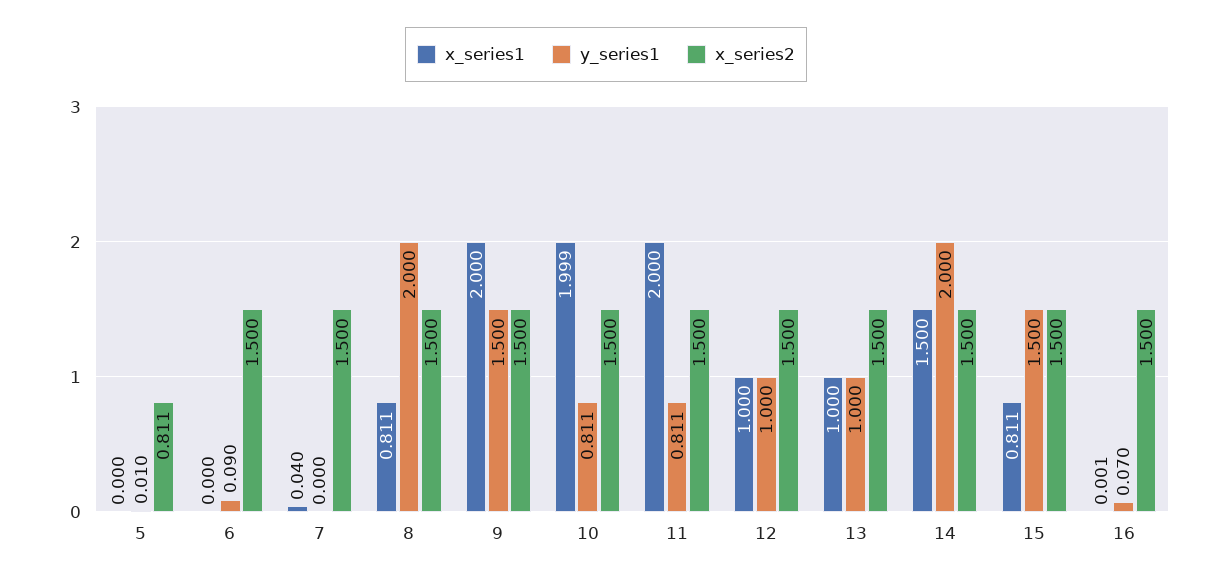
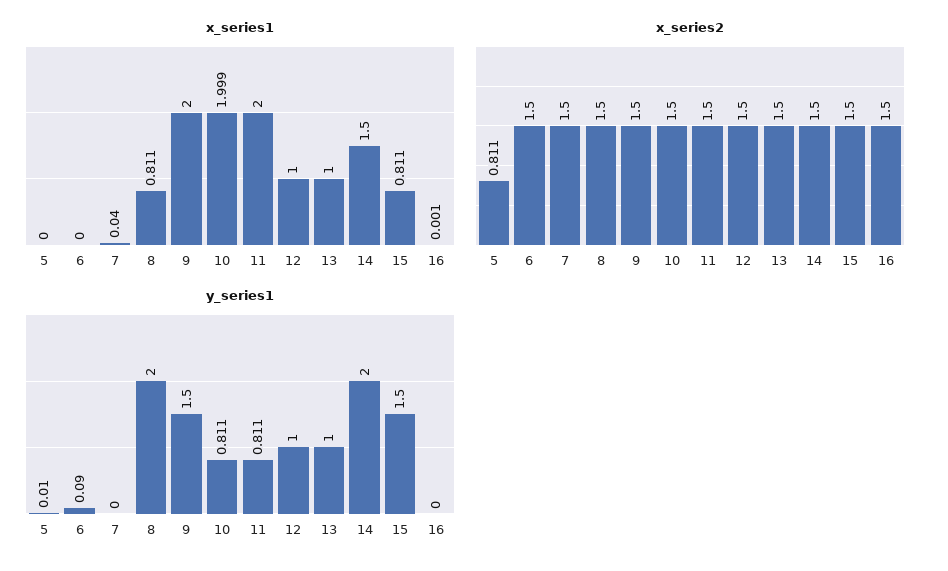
y_series1, 16: 0.07 -> 0

